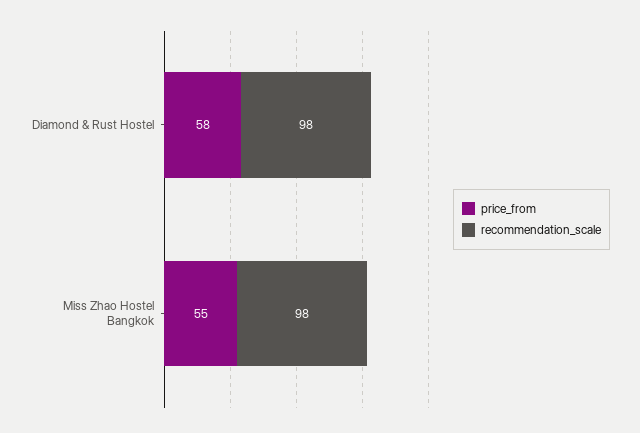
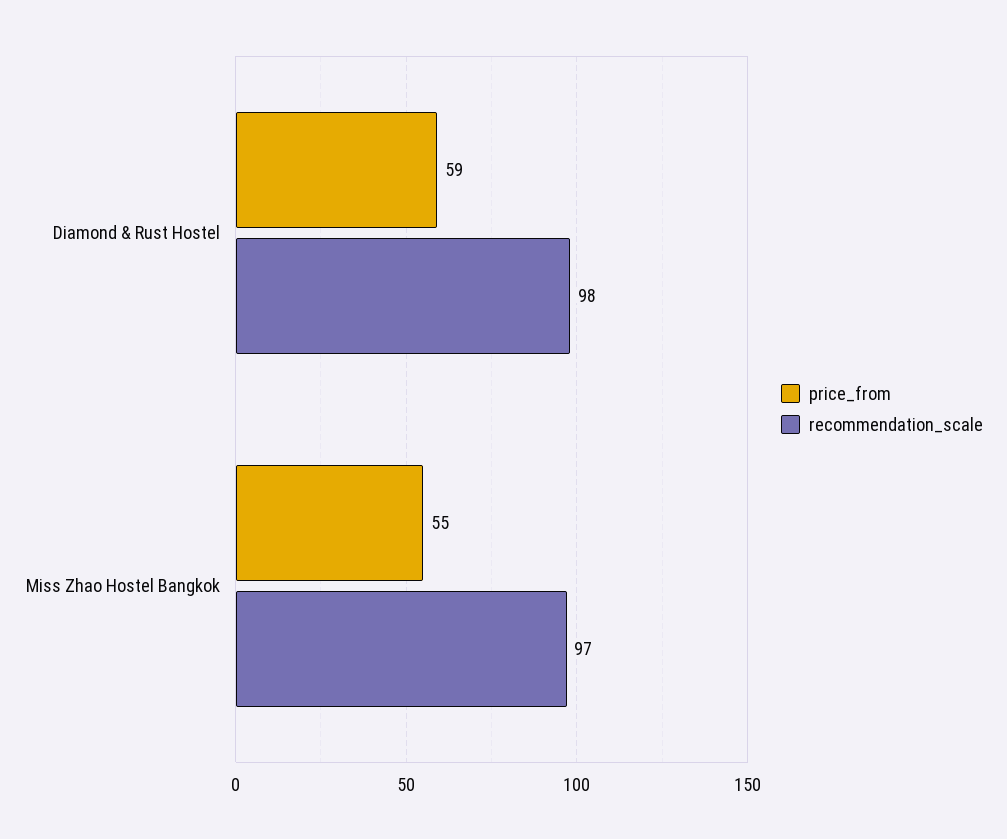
price_from, Diamond & Rust Hostel: 58 -> 59
recommendation_scale, Miss Zhao Hostel Bangkok: 98 -> 97

